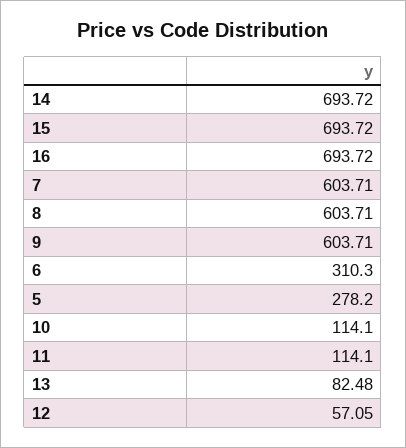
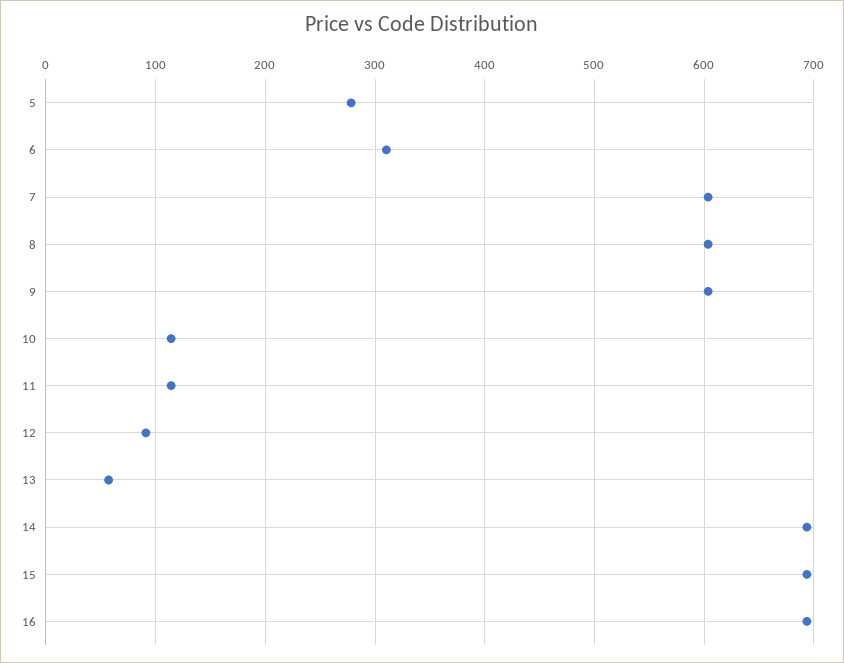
13: 82.48 -> 60
12: 57.05 -> 90

